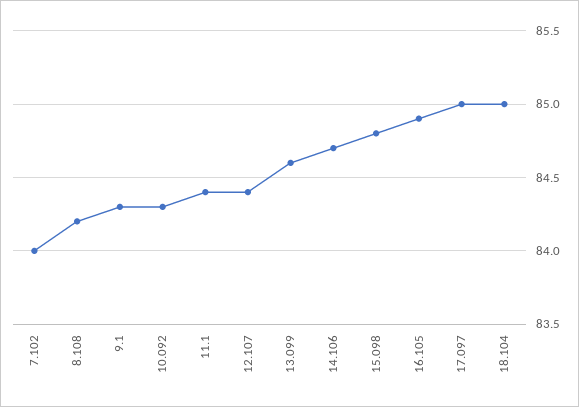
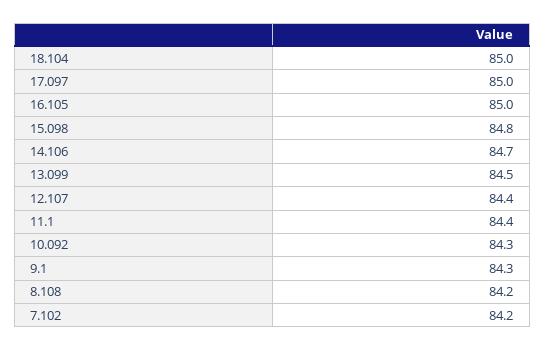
7.102: 84 -> 84.2
13.099: 84.6 -> 84.5
16.105: 84.9 -> 85

